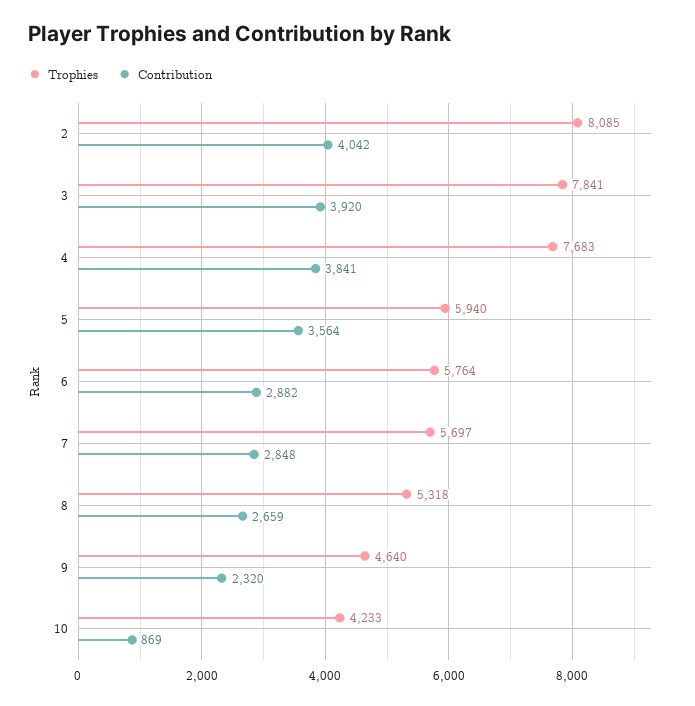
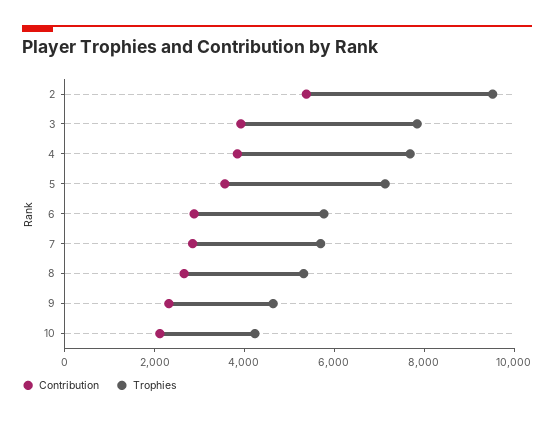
Trophies, 2: 8085 -> 9500
Contribution, 2: 4042 -> 5500
Trophies, 5: 5940 -> 7000
Contribution, 10: 869 -> 2000

